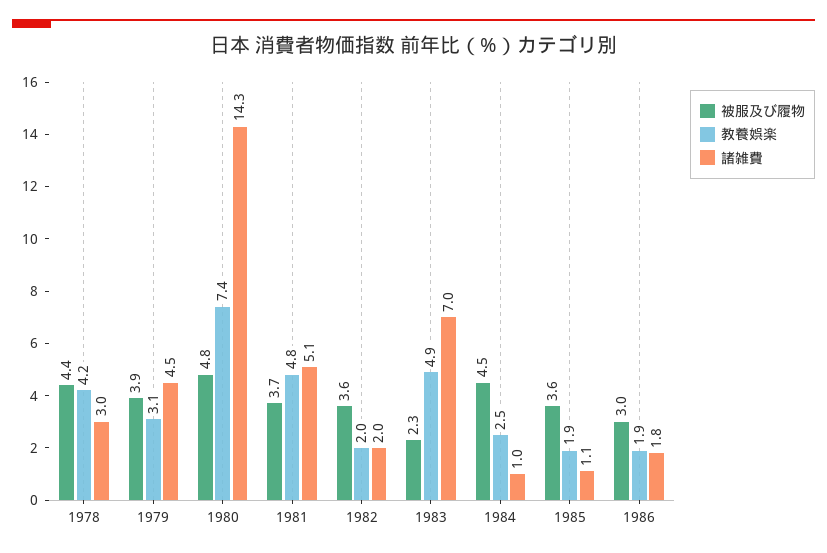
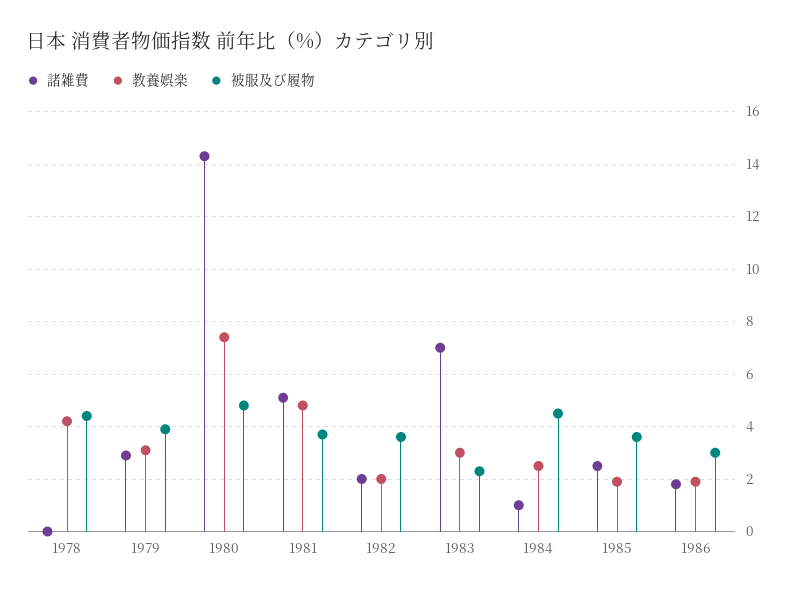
諸雑費, 1978: 3 -> 0
諸雑費, 1979: 4.5 -> 3
教養娯楽, 1983: 4.9 -> 3
諸雑費, 1985: 1.1 -> 2.5

